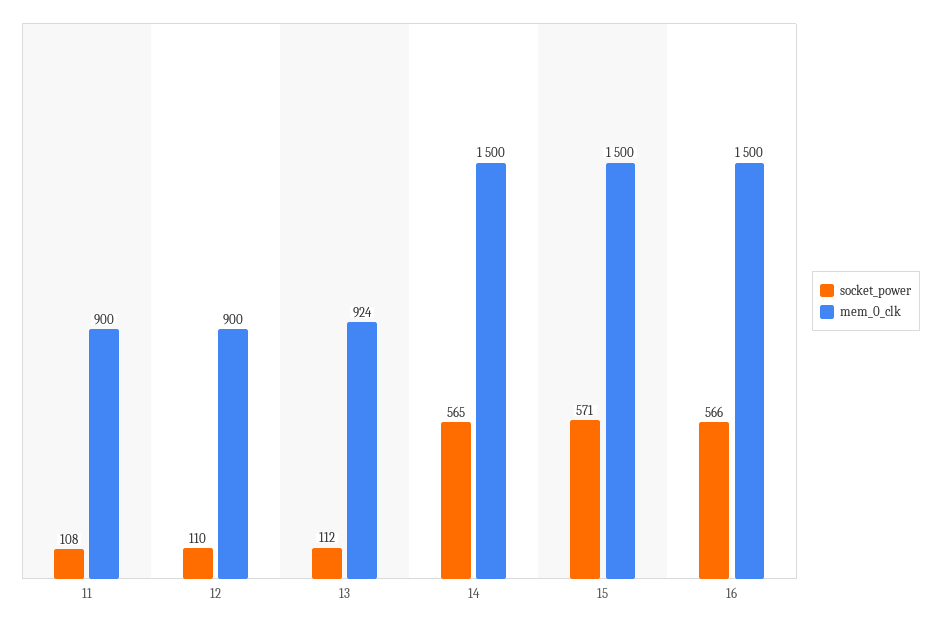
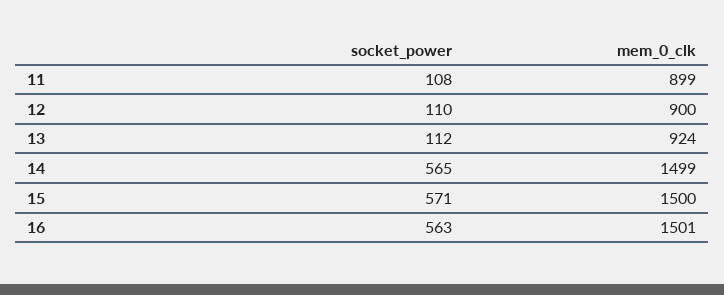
mem_0_clk, 11: 900 -> 899
mem_0_clk, 14: 1500 -> 1499
socket_power, 16: 566 -> 563
mem_0_clk, 16: 1500 -> 1501

